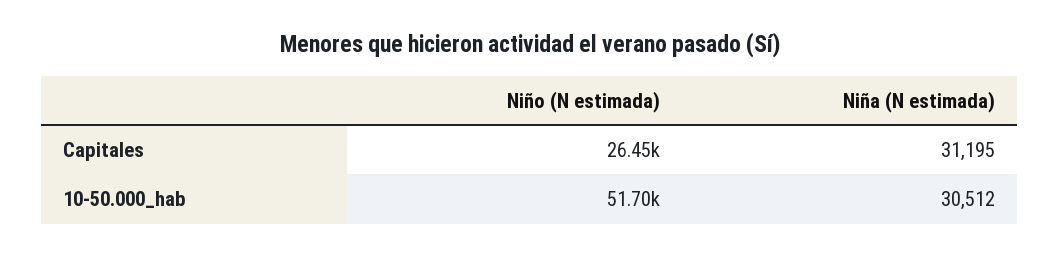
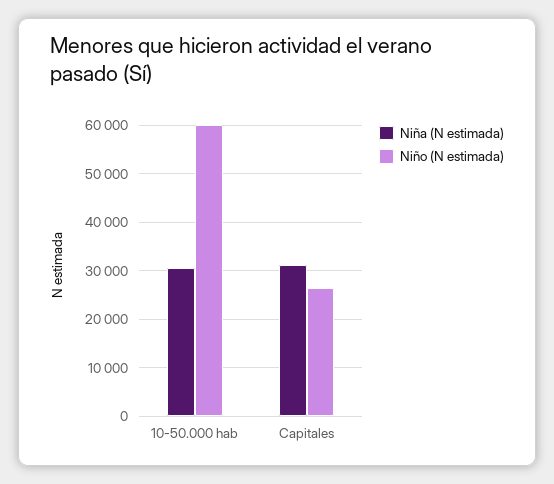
Niño (N estimada), 10-50.000_hab: 51700 -> 60000

